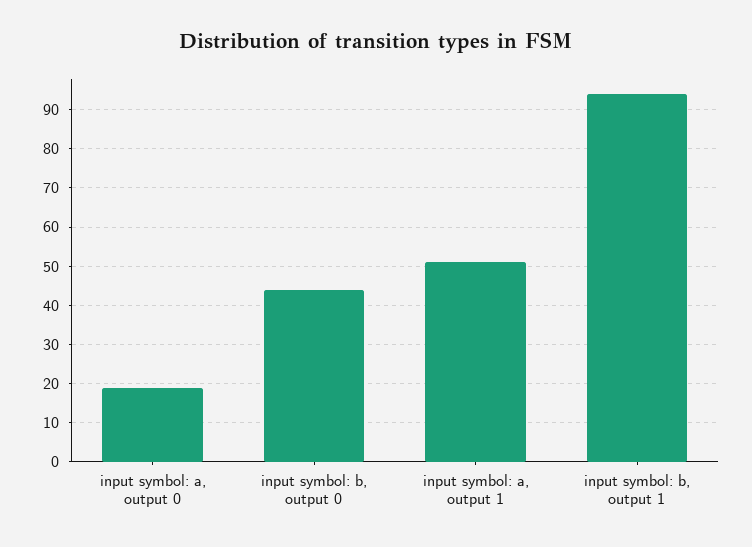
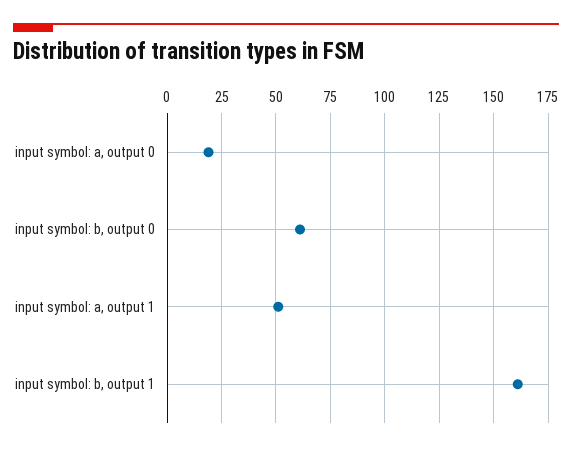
input symbol: b, output 0: 45 -> 60
input symbol: b, output 1: 95 -> 160

